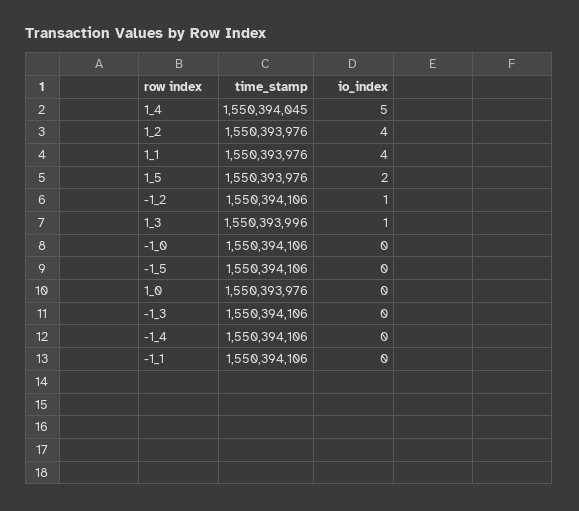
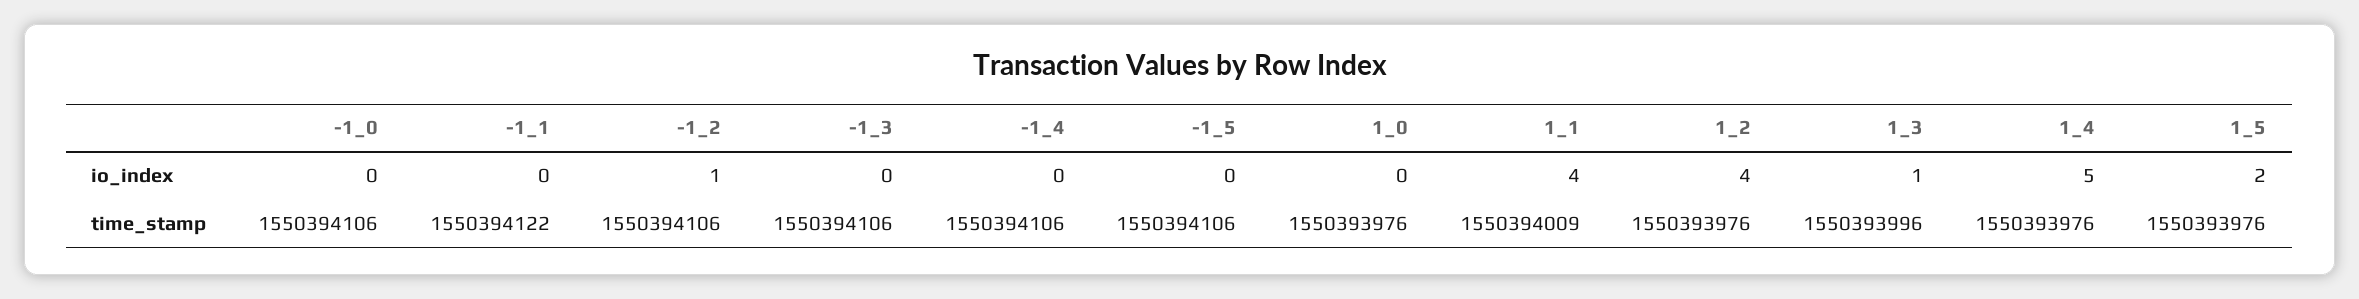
time_stamp, 1_4: 1550394045 -> 1550393976
time_stamp, 1_1: 1550393976 -> 1550394009
time_stamp, -1_1: 1550394106 -> 1550394122

